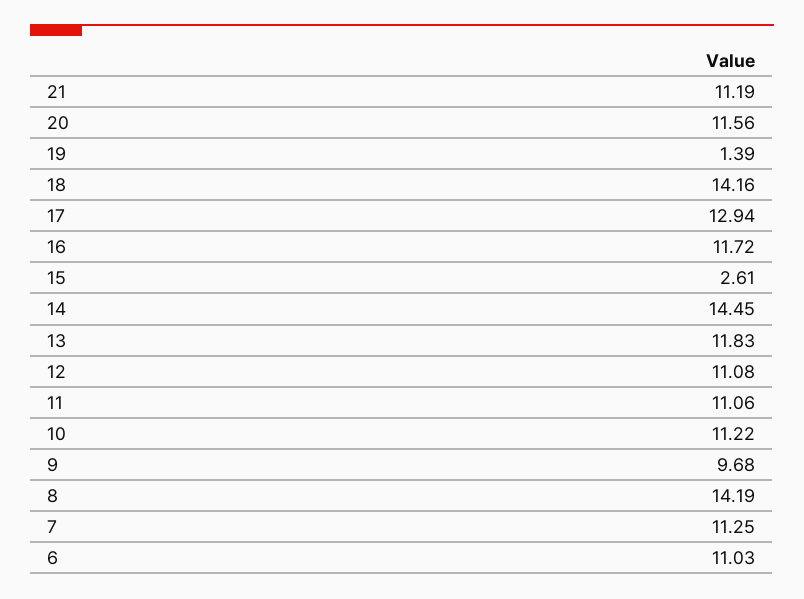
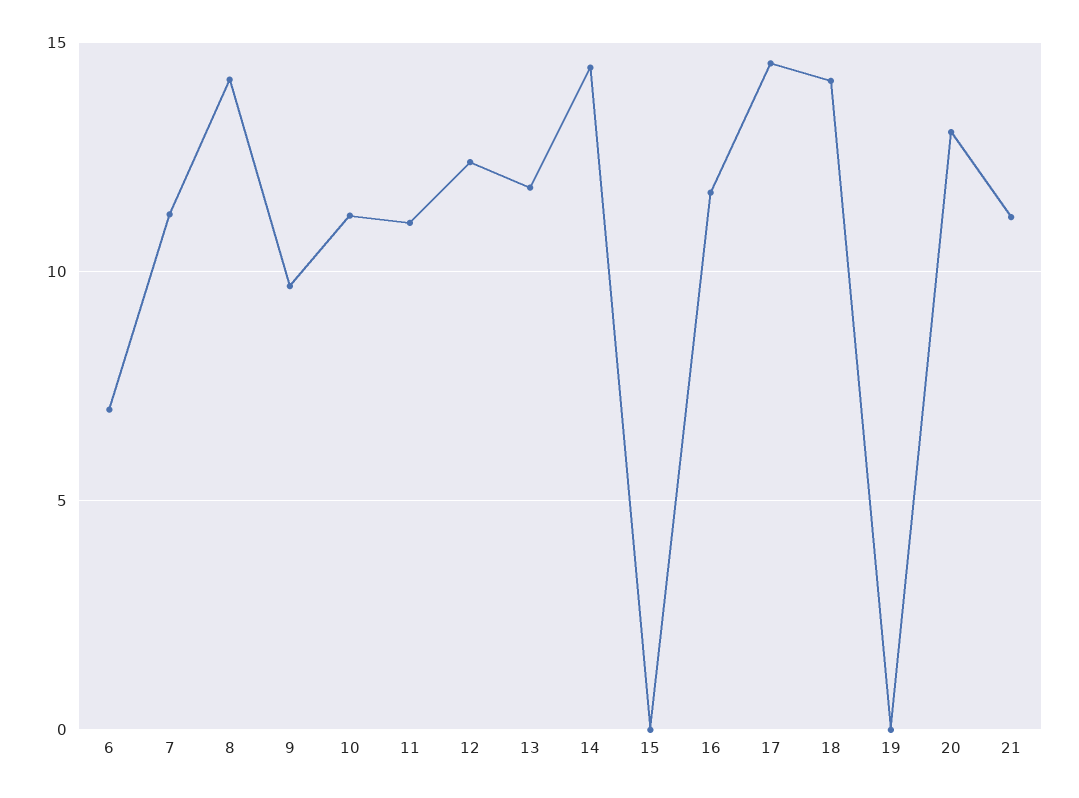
20: 11.56 -> 13
19: 1.39 -> 0
17: 12.94 -> 14.5
15: 2.61 -> 0
12: 11.08 -> 12.5
6: 11.03 -> 7

